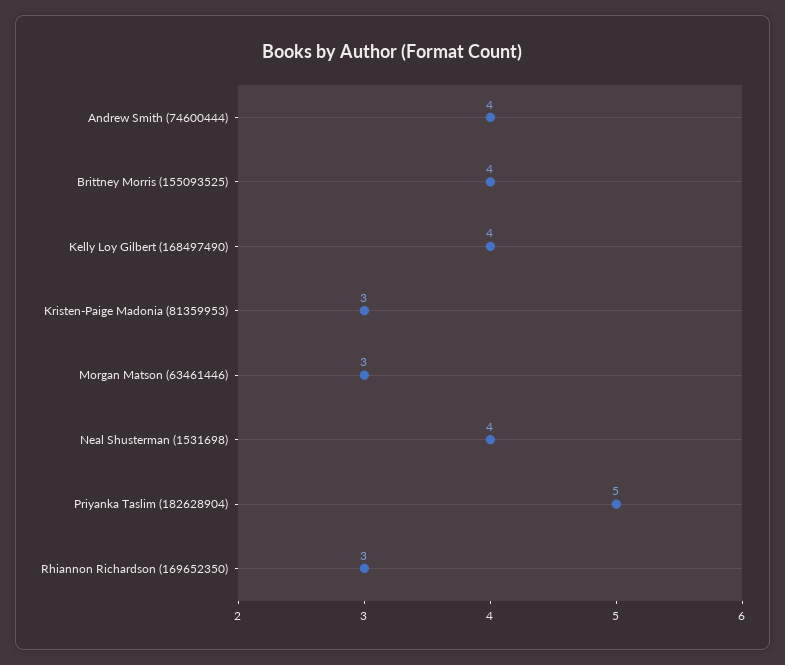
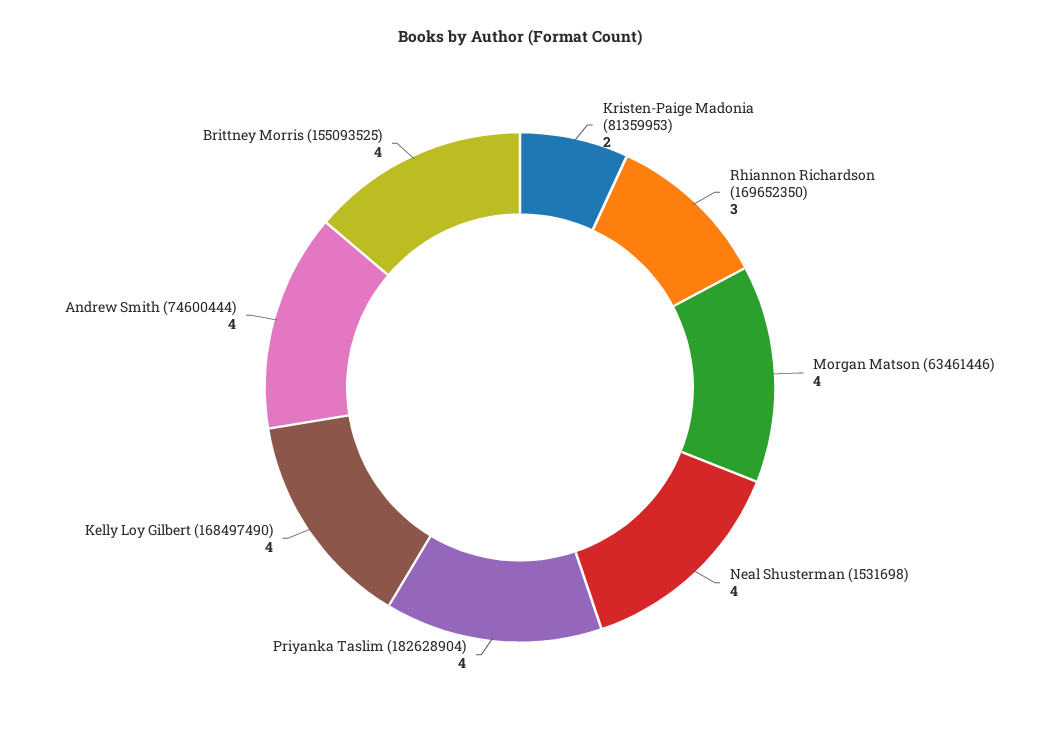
Kristen-Paige Madonia (81359953): 3 -> 2
Morgan Matson (63461446): 3 -> 4
Priyanka Taslim (182628904): 5 -> 4

